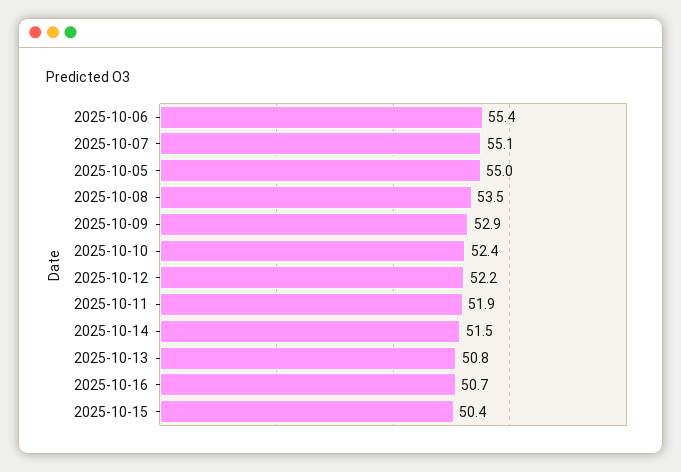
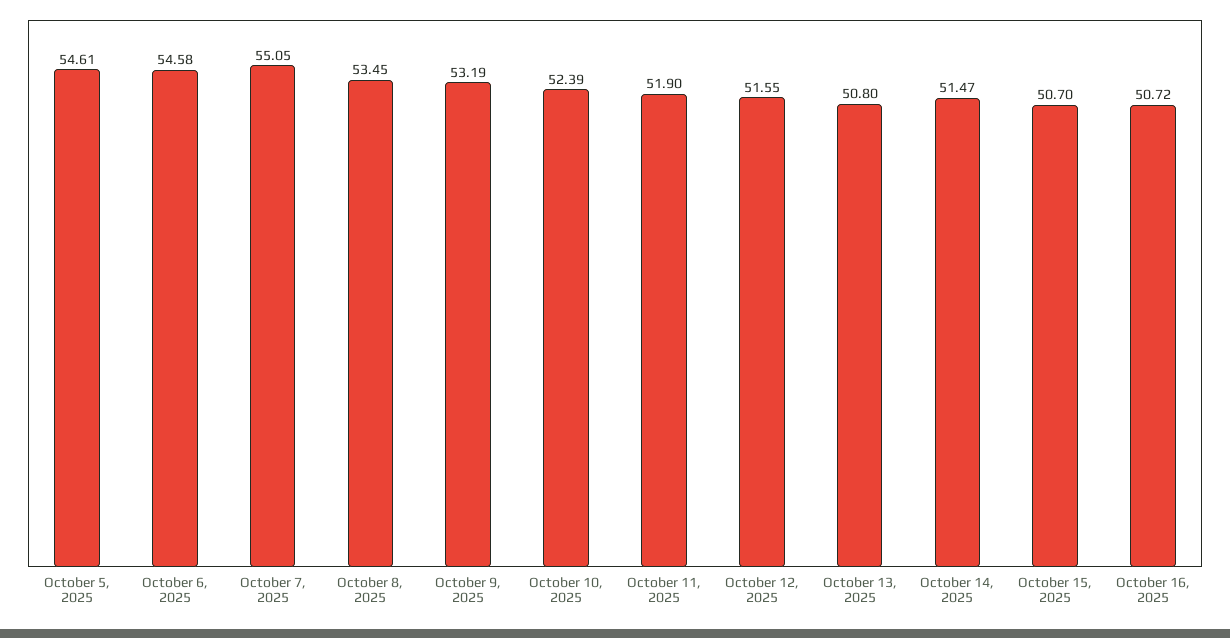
2025-10-06: 55.4 -> 54.58
2025-10-05: 55 -> 54.61
2025-10-09: 52.9 -> 53.19
2025-10-12: 52.2 -> 51.55
2025-10-15: 50.4 -> 50.7

